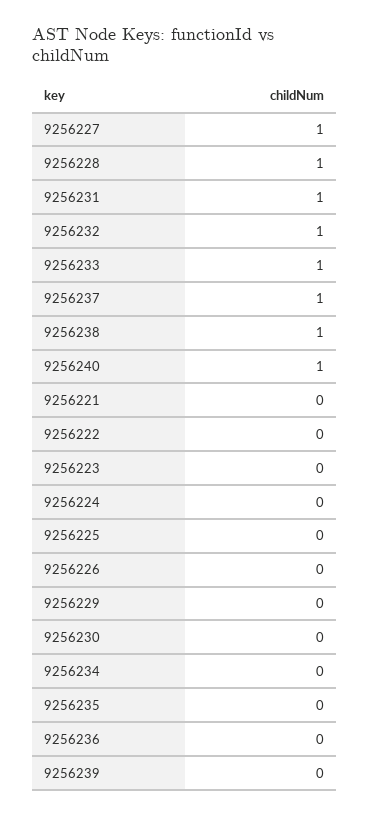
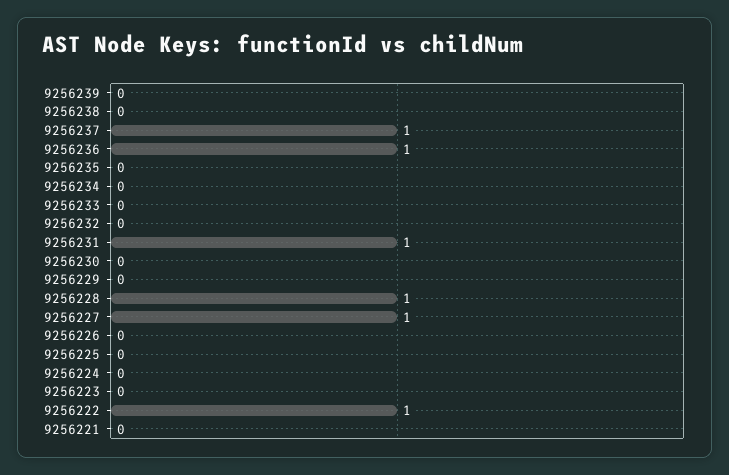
9256232: 1 -> 0
9256233: 1 -> 0
9256238: 1 -> 0
9256240: 1 -> none
9256222: 0 -> 1
9256236: 0 -> 1

